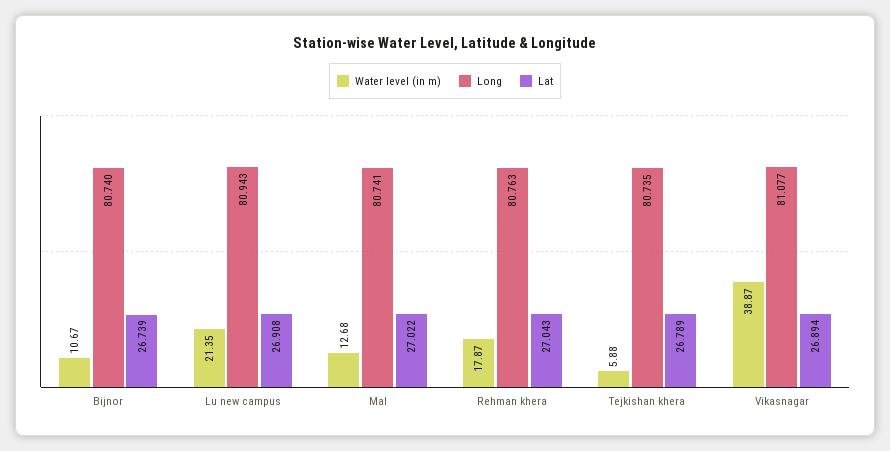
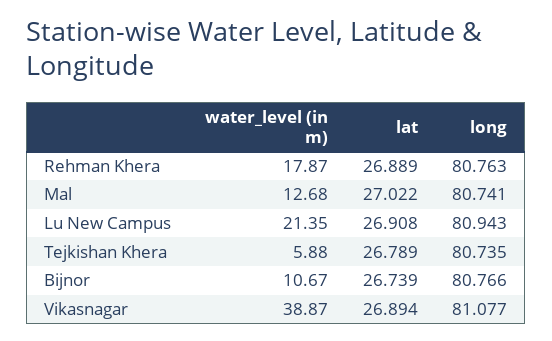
Long, Bijnor: 80.74 -> 80.766
Lat, Rehman khera: 27.043 -> 26.889

